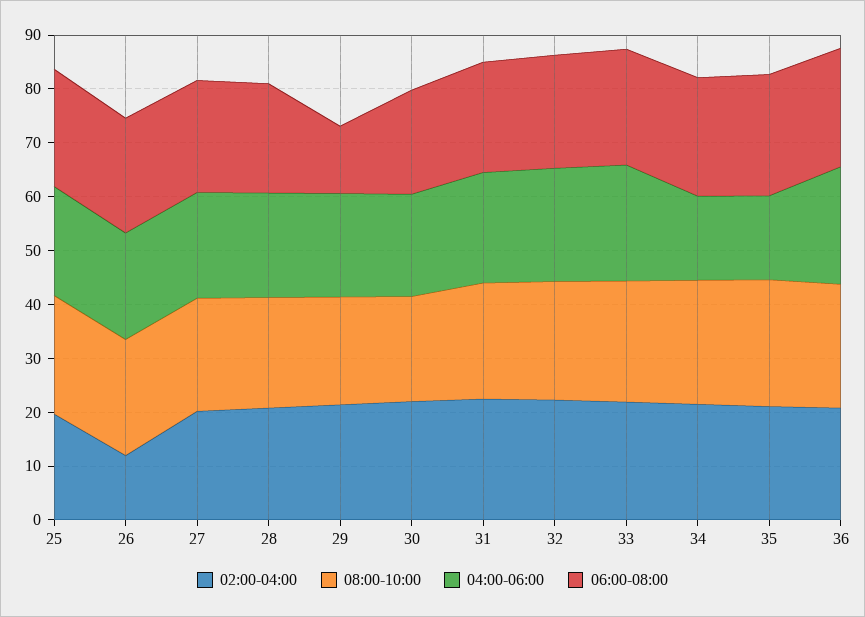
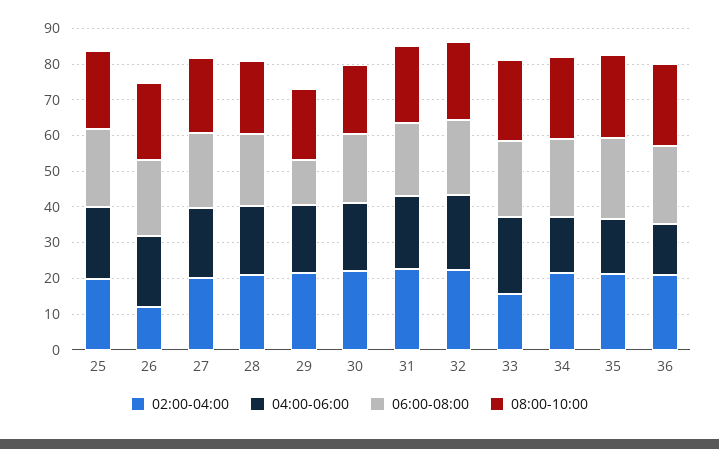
02:00-04:00, 33: 22 -> 15
04:00-06:00, 36: 22 -> 15

